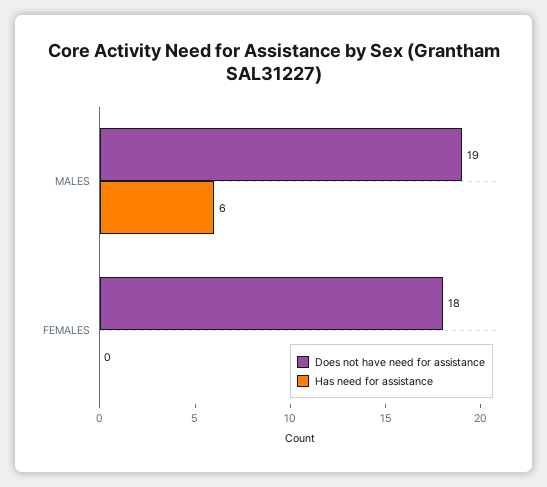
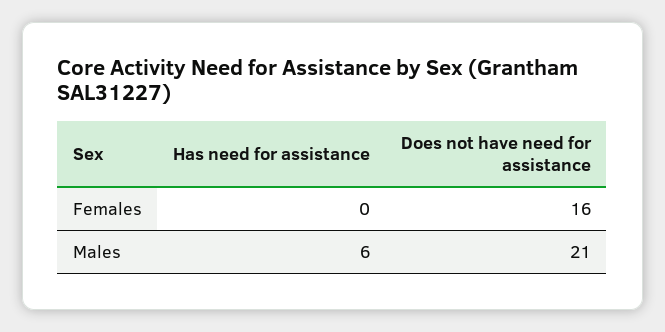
Does not have need for assistance, MALES: 19 -> 21
Does not have need for assistance, FEMALES: 18 -> 16

